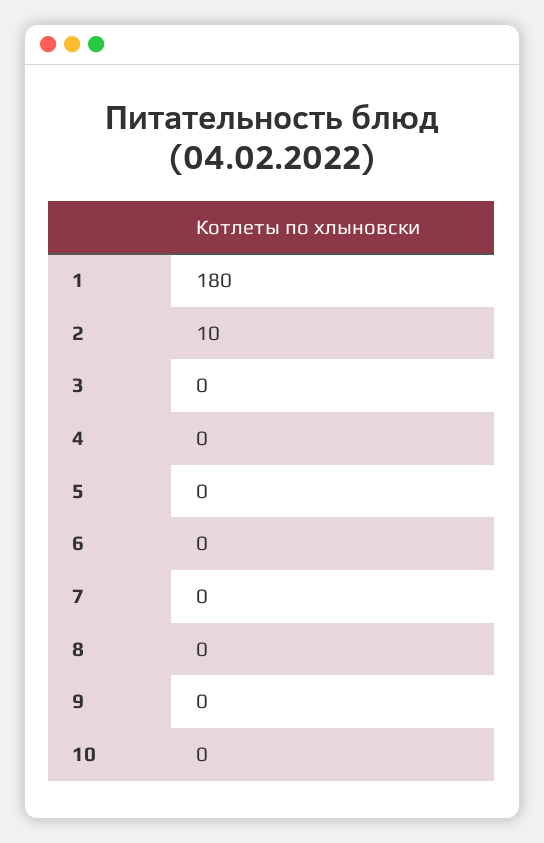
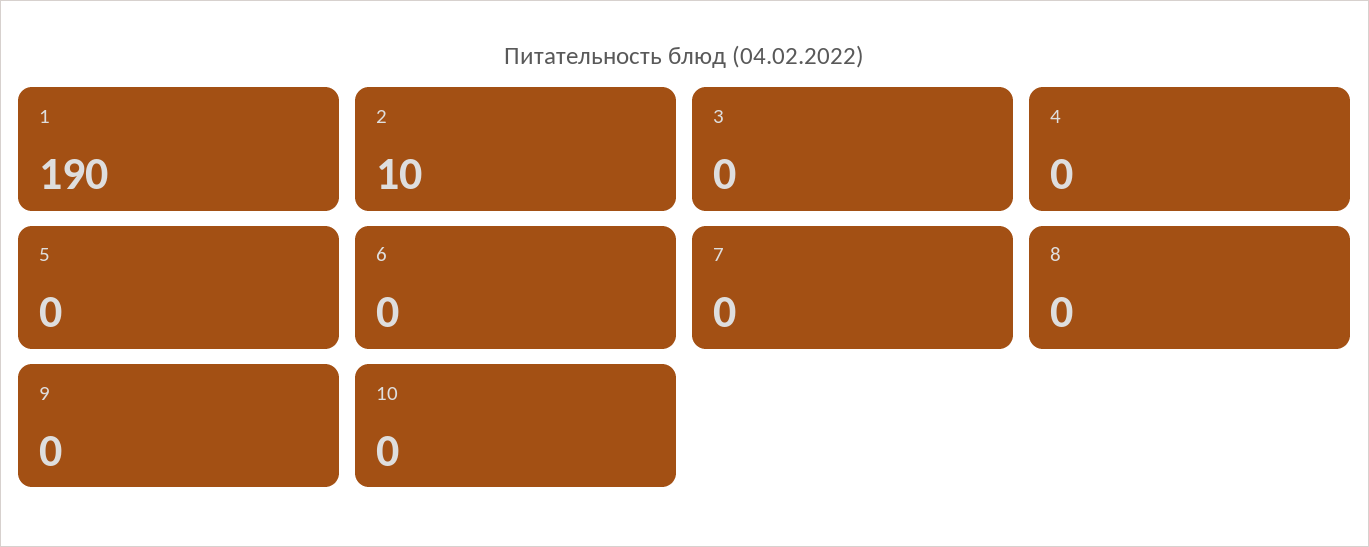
1: 180 -> 190

